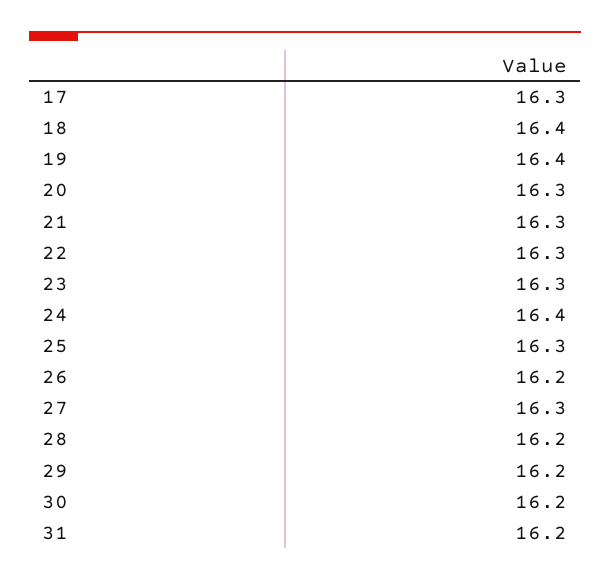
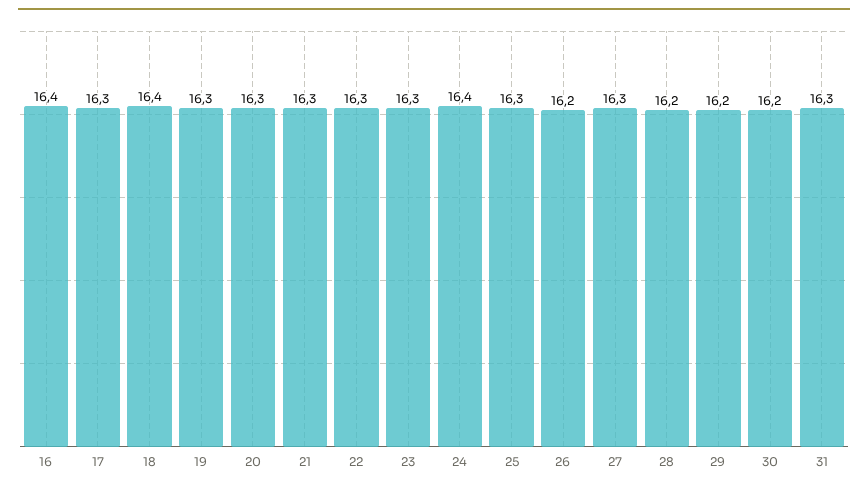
19: 16.4 -> 16.3
31: 16.2 -> 16.3
16: none -> 16.4

